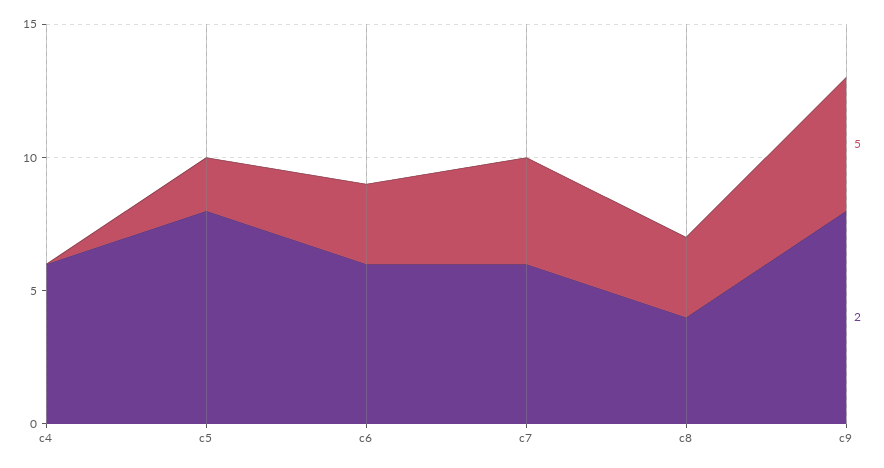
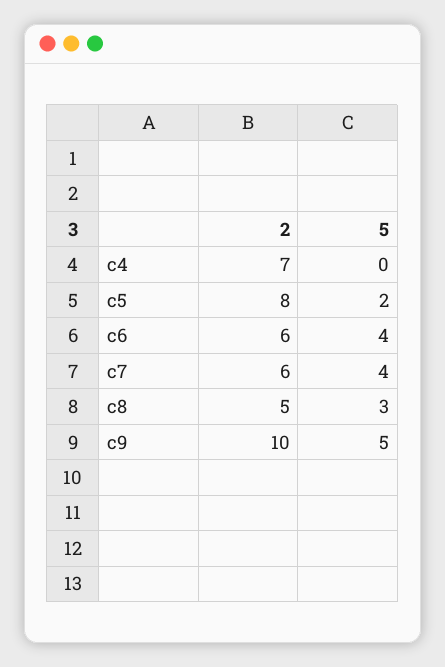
2, c4: 6 -> 7
5, c6: 3 -> 4
2, c8: 4 -> 5
2, c9: 8 -> 10

